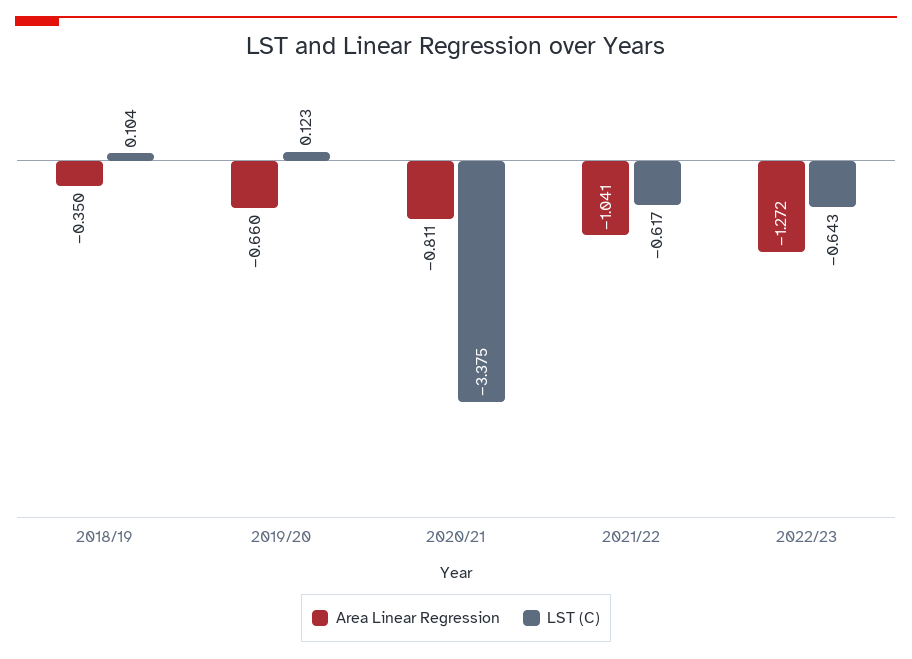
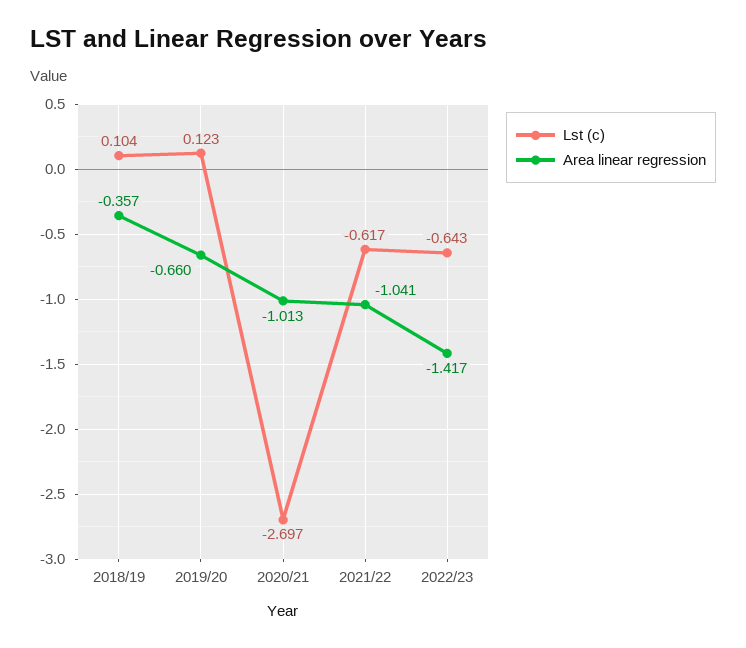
Area Linear Regression, 2018/19: -0.35 -> -0.357
Area Linear Regression, 2020/21: -0.811 -> -1.013
LST (C), 2020/21: -3.375 -> -2.697
Area Linear Regression, 2022/23: -1.272 -> -1.417

